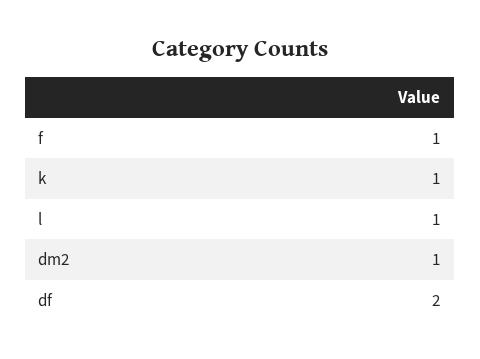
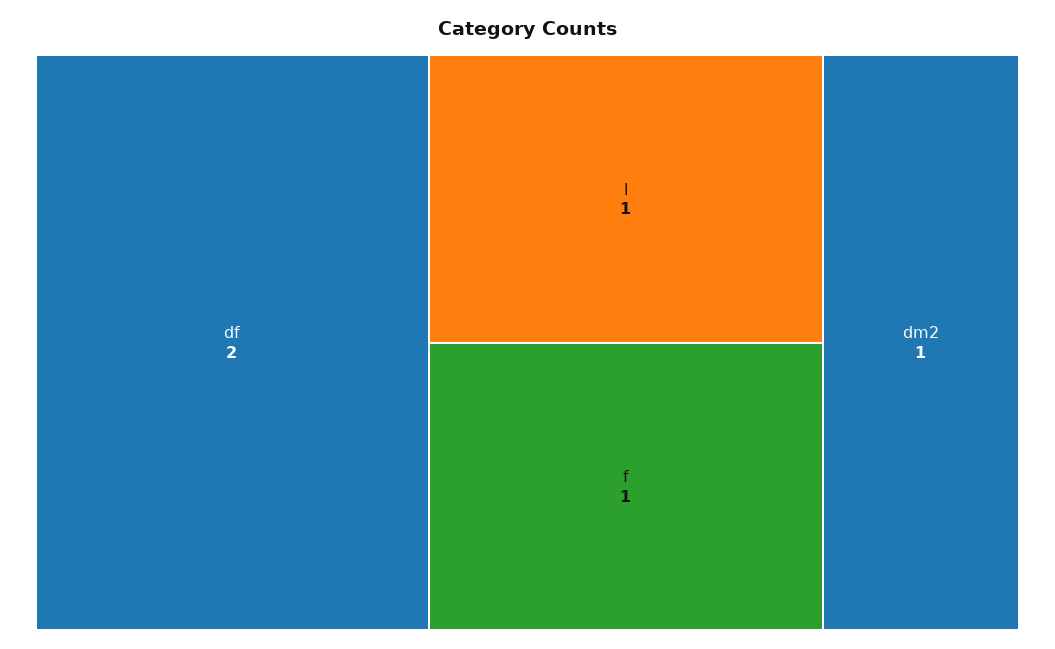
k: 1 -> none

